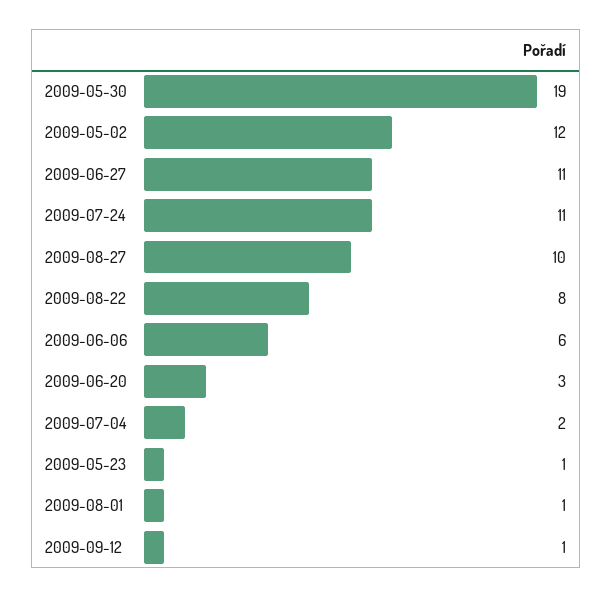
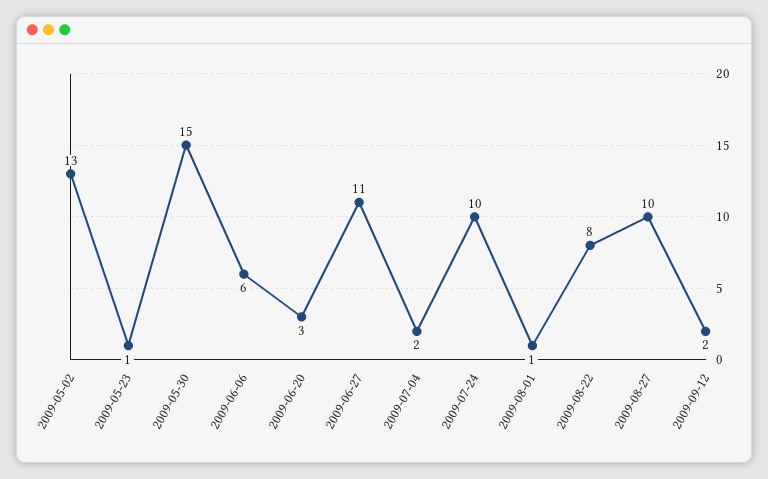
2009-05-30: 19 -> 15
2009-05-02: 12 -> 13
2009-07-24: 11 -> 10
2009-09-12: 1 -> 2

